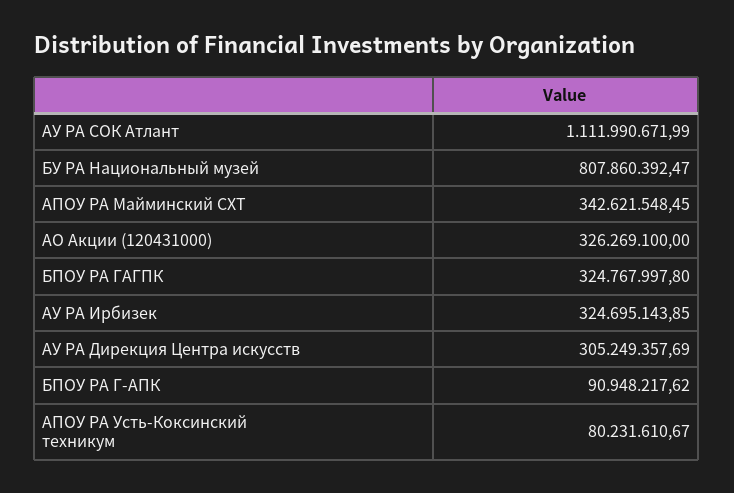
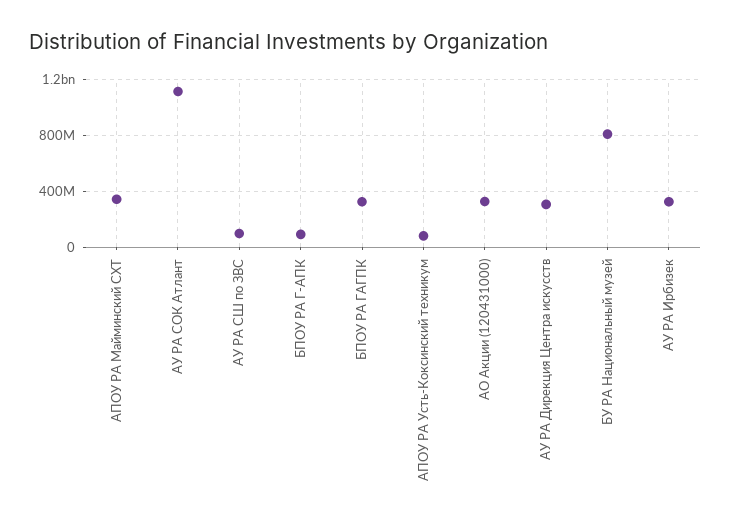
АУ РА СШ по ЗВС: none -> 100000000

